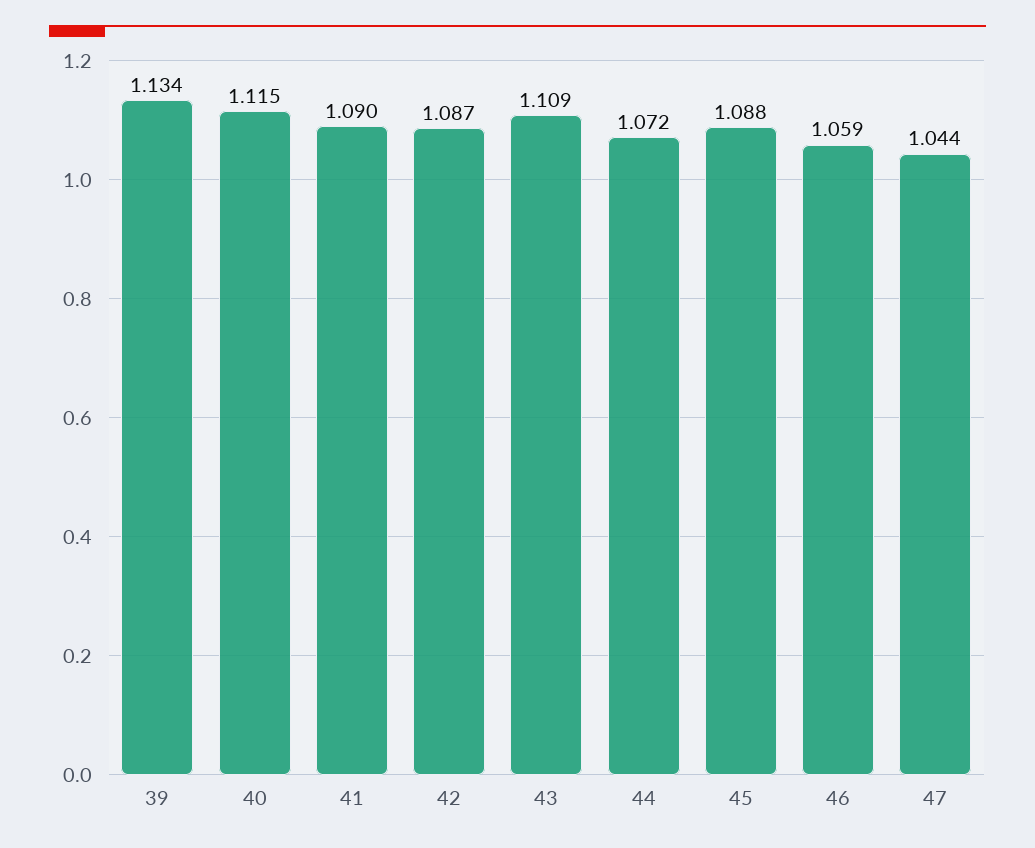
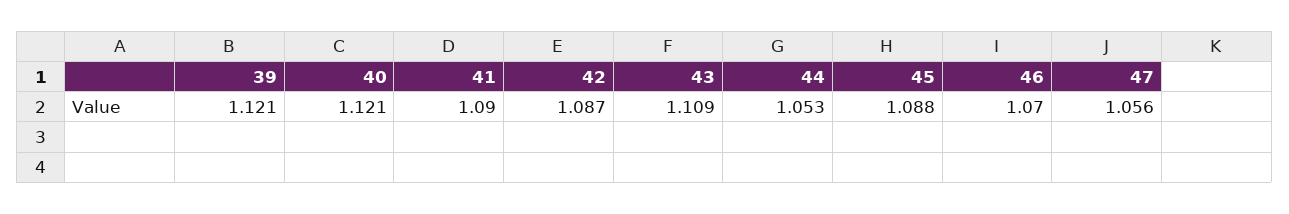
39: 1.134 -> 1.121
40: 1.115 -> 1.121
44: 1.072 -> 1.053
46: 1.059 -> 1.07
47: 1.044 -> 1.056

